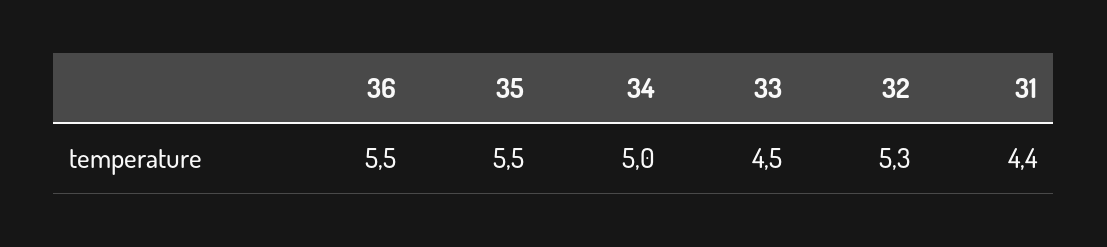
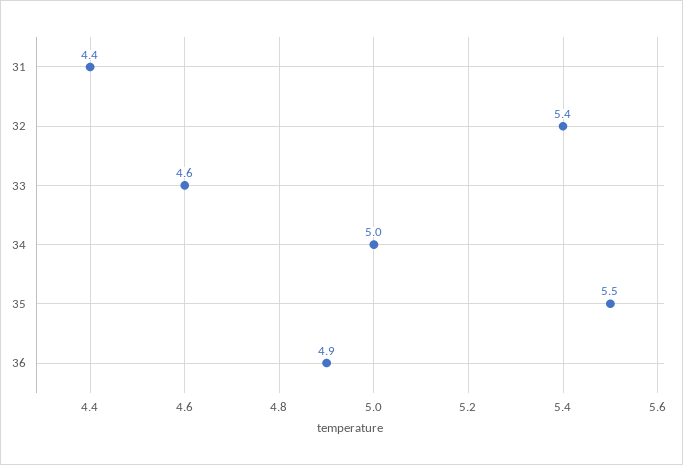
36: 5.5 -> 4.9
33: 4.5 -> 4.6
32: 5.3 -> 5.4

